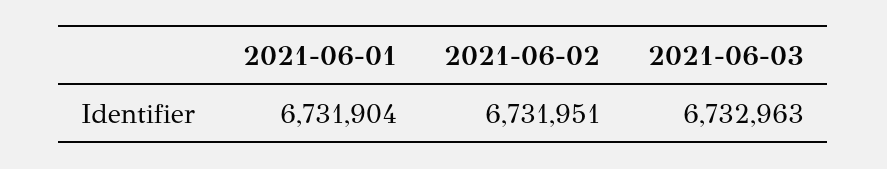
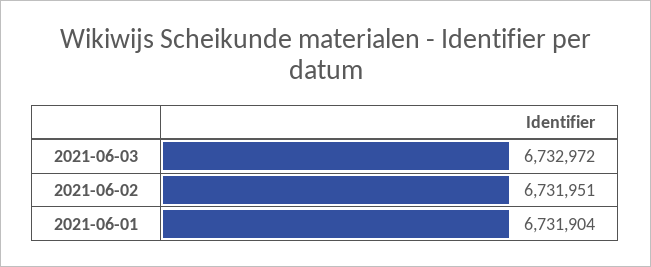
2021-06-03: 6732963 -> 6732972

